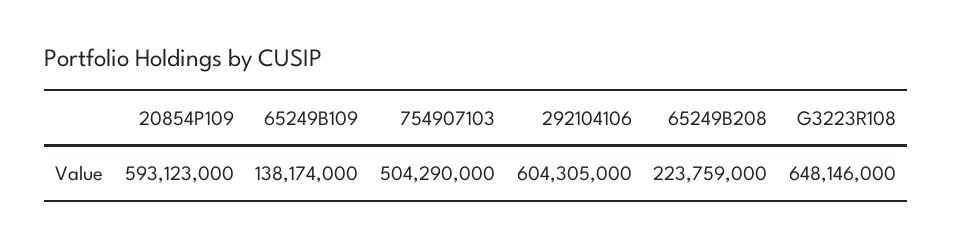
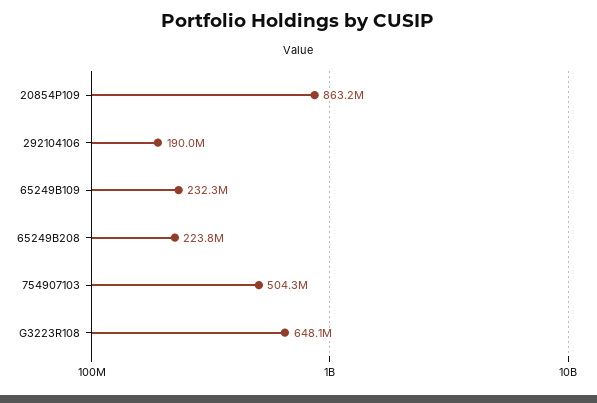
20854P109: 593123000 -> 863200000
65249B109: 138174000 -> 232300000
292104106: 604305000 -> 190000000

